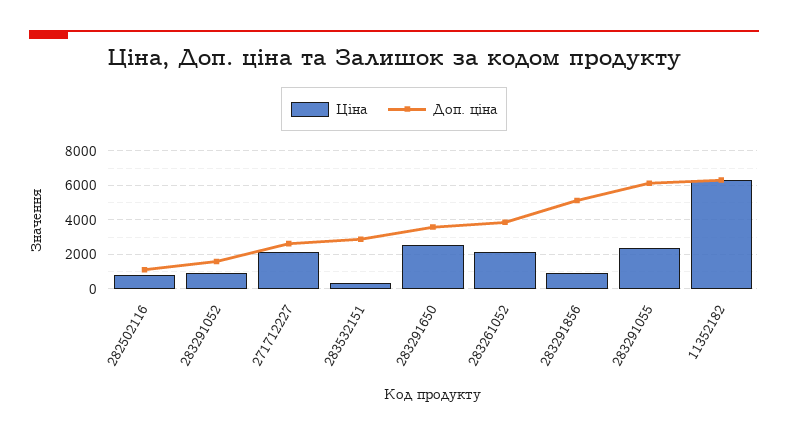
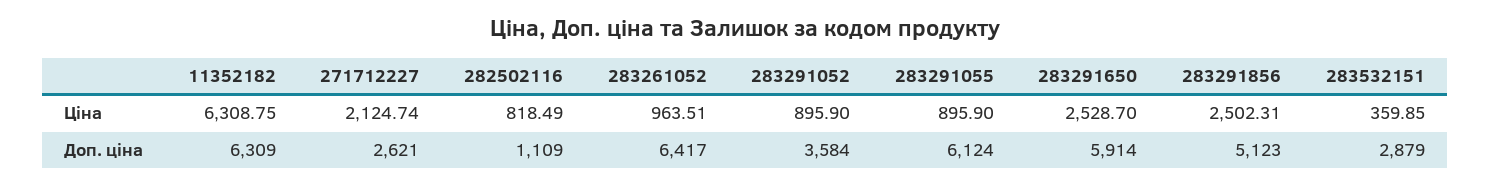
Доп. ціна, 283291052: 1500 -> 3584
Доп. ціна, 283291650: 3500 -> 5914
Ціна, 283261052: 2000 -> 963.51
Доп. ціна, 283261052: 4000 -> 6417
Ціна, 283291856: 1000 -> 2502.31
Ціна, 283291055: 2500 -> 895.9

